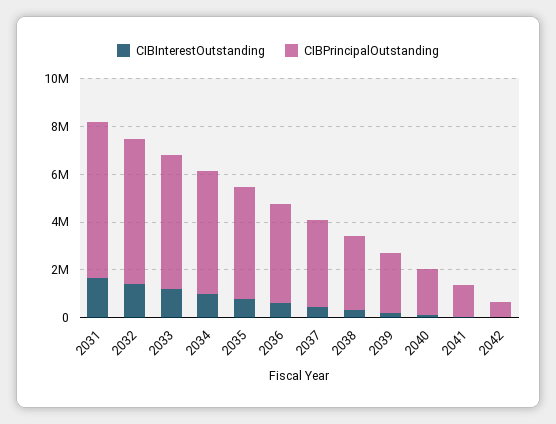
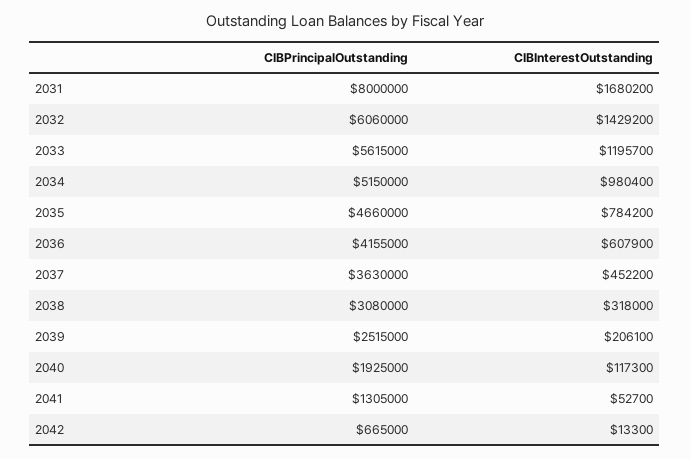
CIBPrincipalOutstanding, 2031: 6500000 -> 8000000

